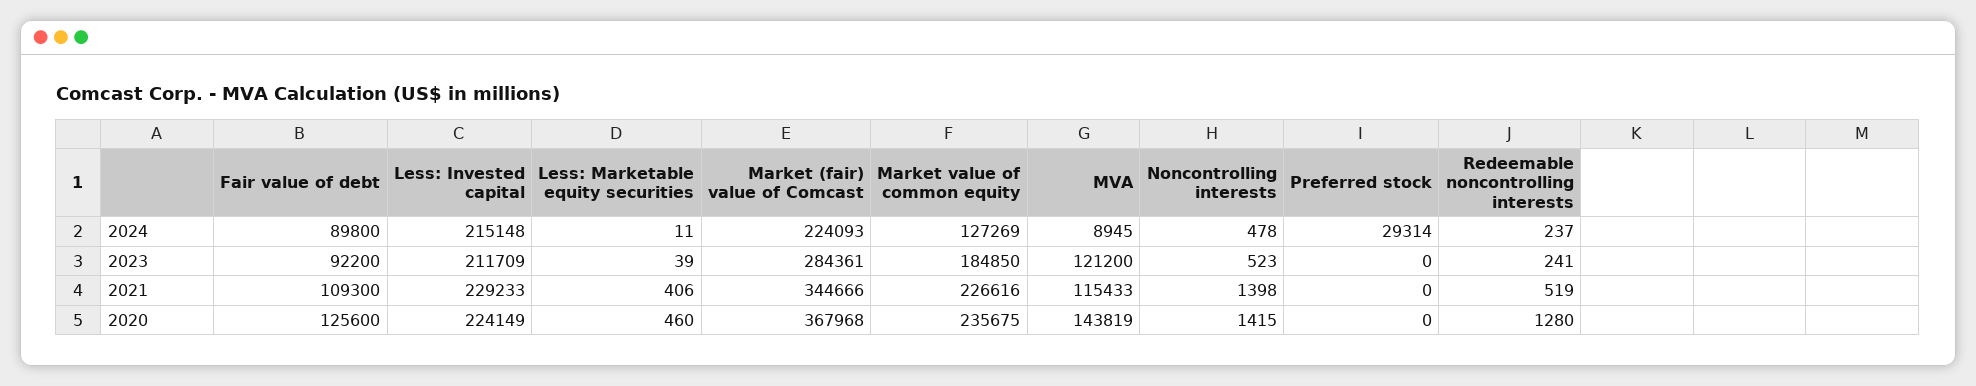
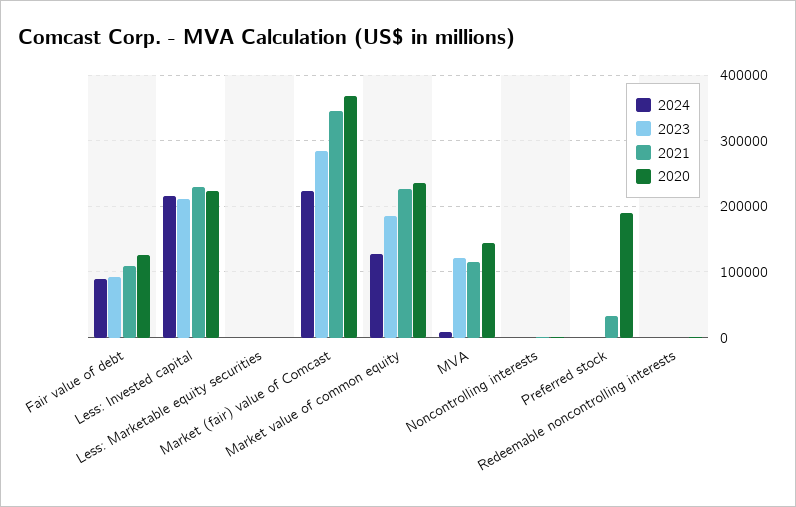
2024, Preferred stock: 29314 -> 0
2021, Preferred stock: 0 -> 30000
2020, Preferred stock: 0 -> 190000

